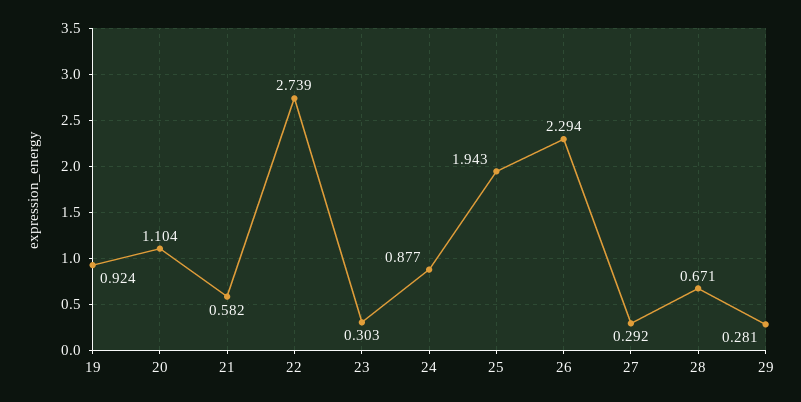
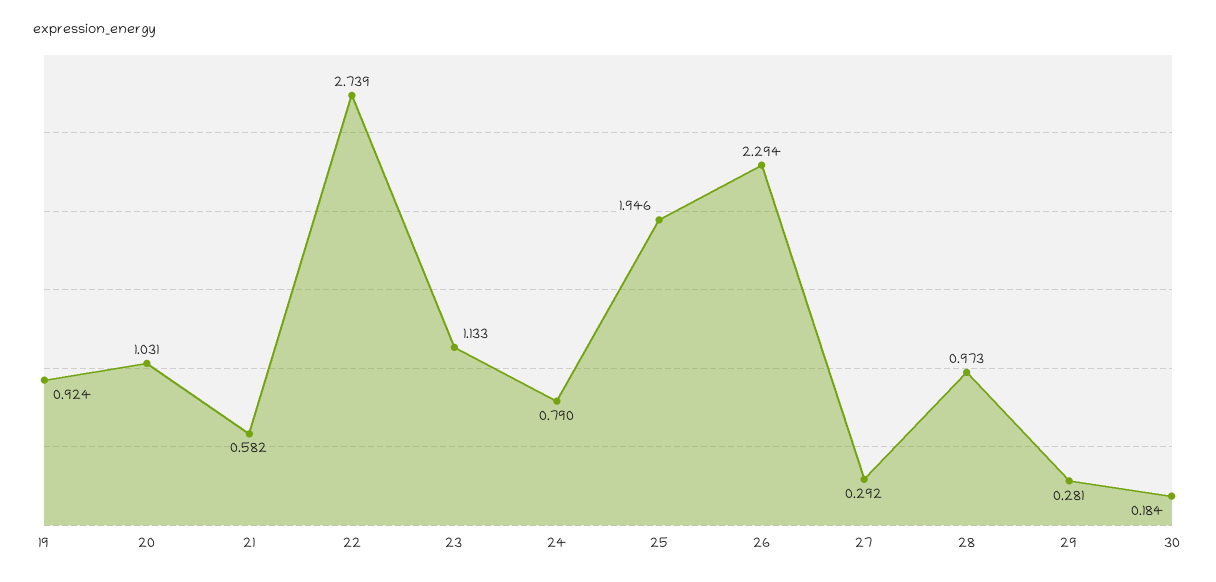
20: 1.104 -> 1.031
23: 0.303 -> 1.133
24: 0.877 -> 0.79
25: 1.943 -> 1.946
28: 0.671 -> 0.973
30: none -> 0.184

